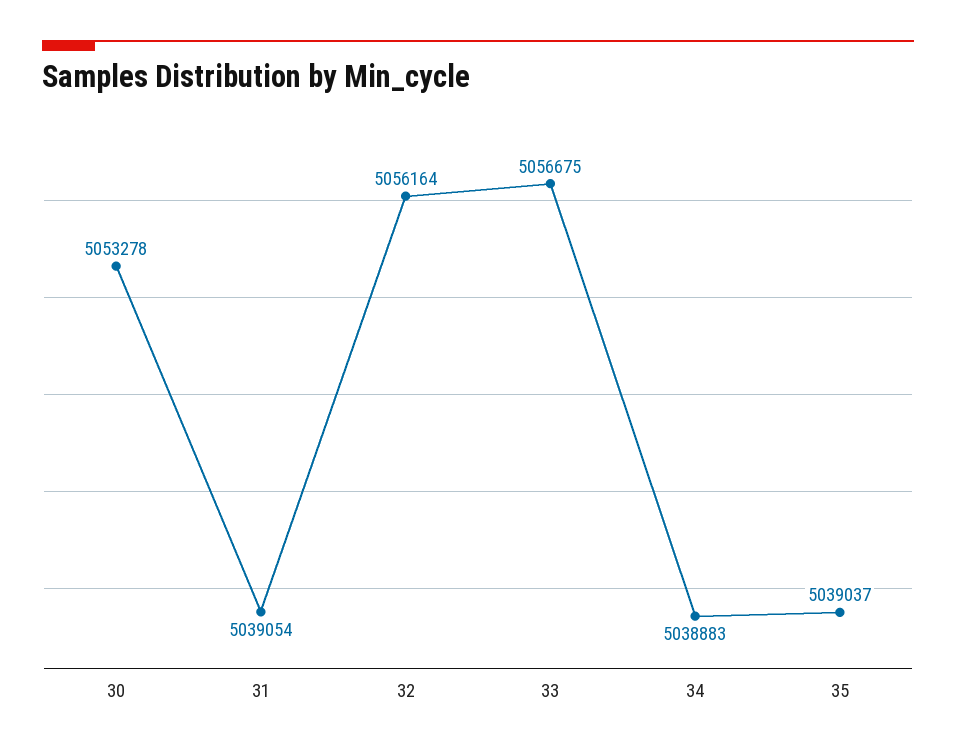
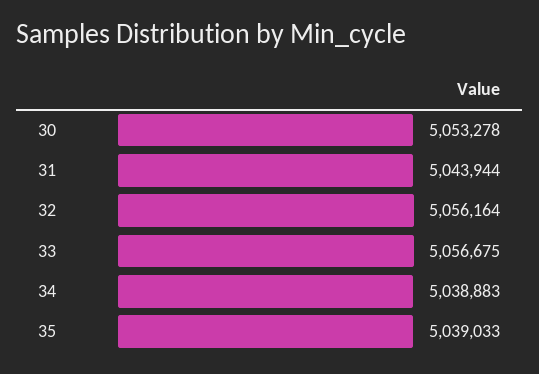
31: 5039054 -> 5043944
35: 5039037 -> 5039033

